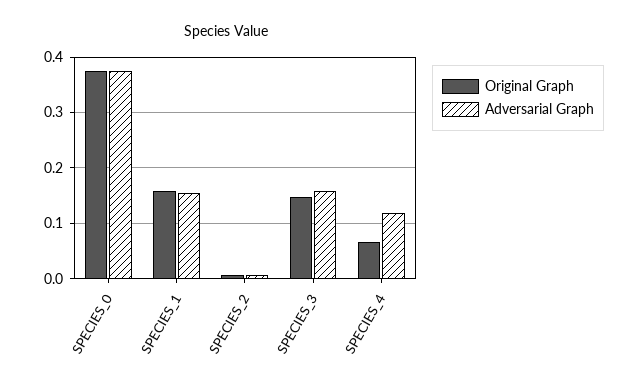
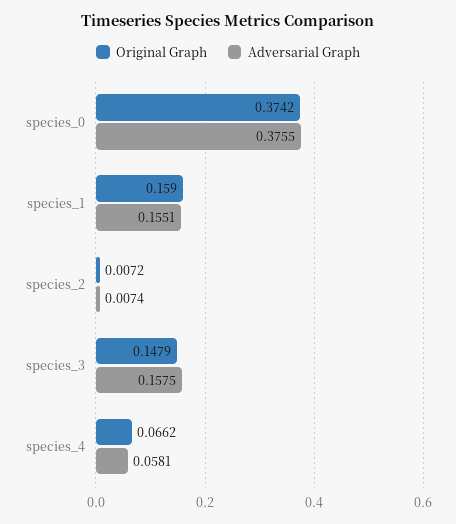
Adversarial Graph, SPECIES_4: 0.12 -> 0.0581

